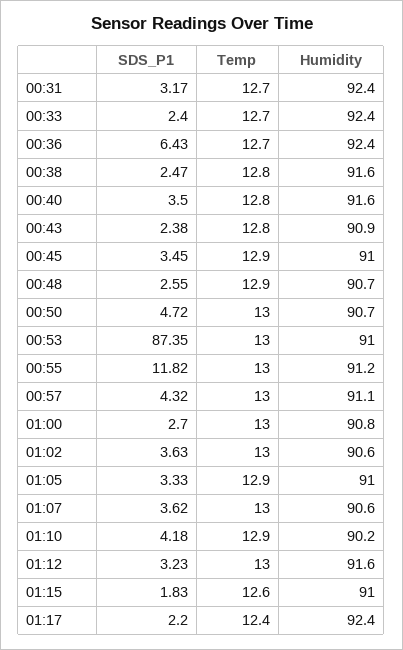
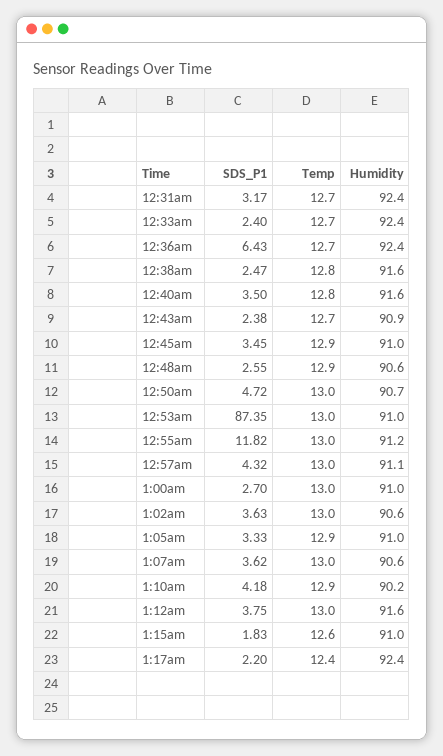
Temp, 00:43: 12.8 -> 12.7
Humidity, 00:48: 90.7 -> 90.6
Humidity, 01:00: 90.8 -> 91
SDS_P1, 01:12: 3.23 -> 3.75

